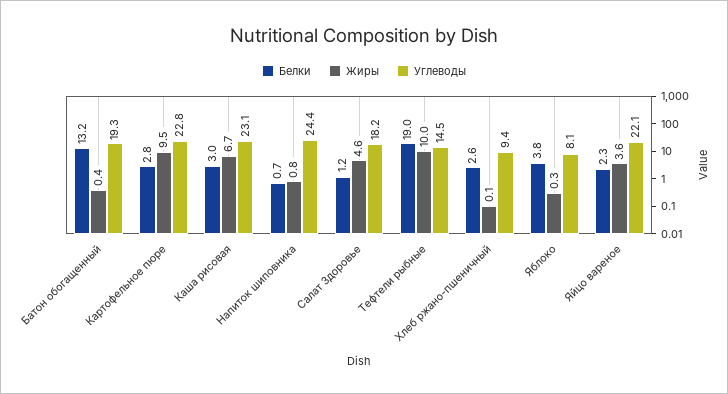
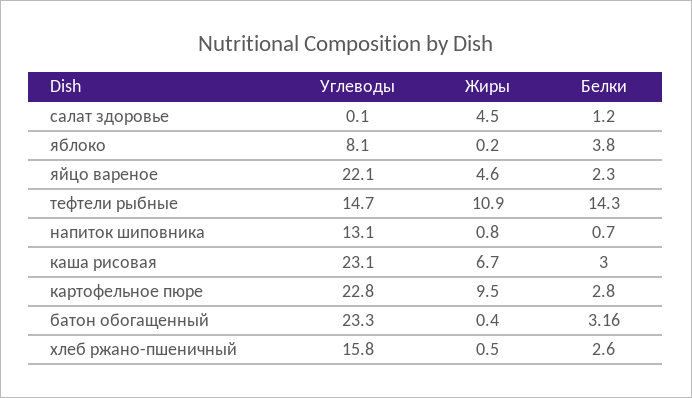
Белки, Батон обогащенный: 13.2 -> 3.16
Углеводы, Батон обогащенный: 19.3 -> 23.3
Углеводы, Напиток шиповника: 24.4 -> 13.1
Жиры, Салат Здоровье: 4.6 -> 4.5
Углеводы, Салат Здоровье: 18.2 -> 0.1
Белки, Тефтели рыбные: 19 -> 14.3
Жиры, Тефтели рыбные: 10 -> 10.9
Углеводы, Тефтели рыбные: 14.5 -> 14.7
Жиры, Хлеб ржано-пшеничный: 0.1 -> 0.5
Углеводы, Хлеб ржано-пшеничный: 9.4 -> 15.8
Жиры, Яблоко: 0.3 -> 0.2
Жиры, Яйцо вареное: 3.6 -> 4.6

